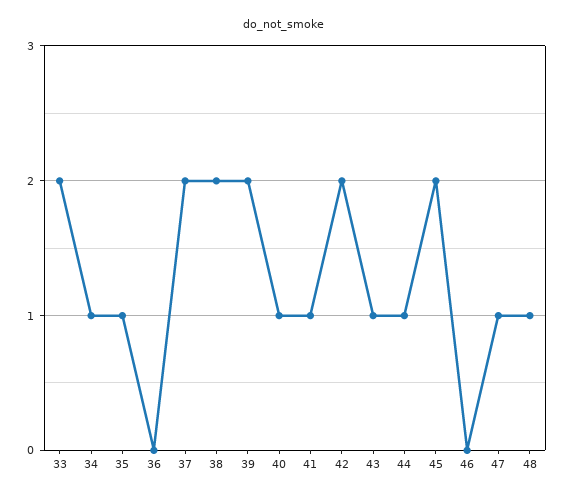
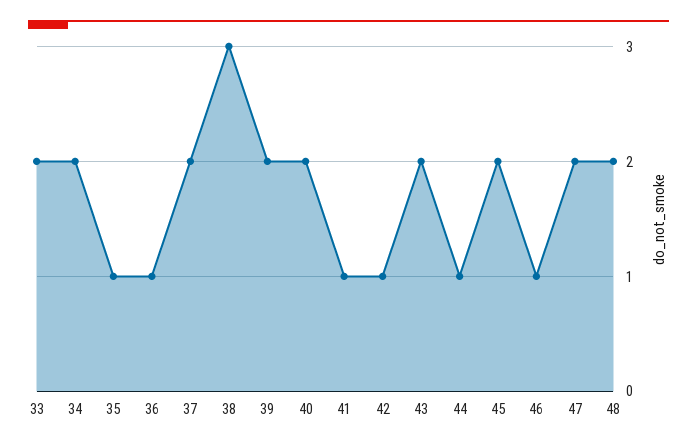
34: 1 -> 2
36: 0 -> 1
38: 2 -> 3
40: 1 -> 2
42: 2 -> 1
43: 1 -> 2
46: 0 -> 1
47: 1 -> 2
48: 1 -> 2

